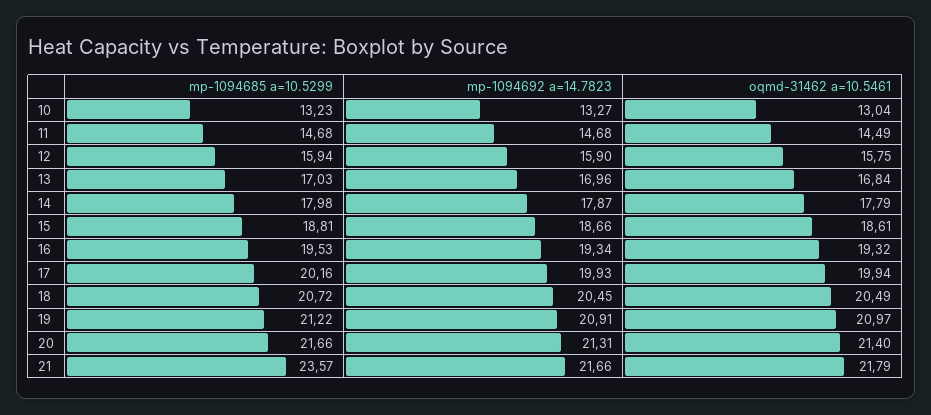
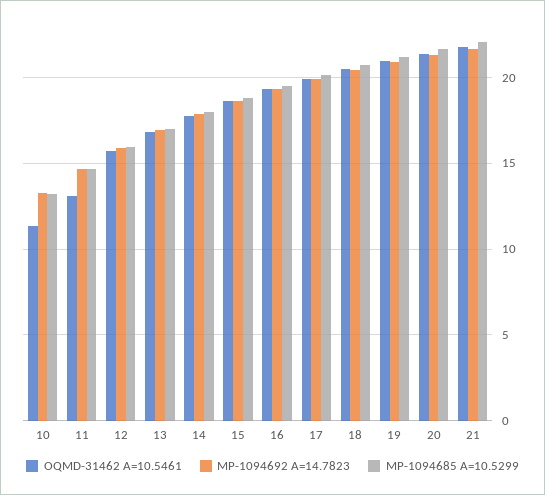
oqmd-31462 a=10.5461, 10: 13.04 -> 11.5
oqmd-31462 a=10.5461, 11: 14.49 -> 13
mp-1094685 a=10.5299, 21: 23.57 -> 22

